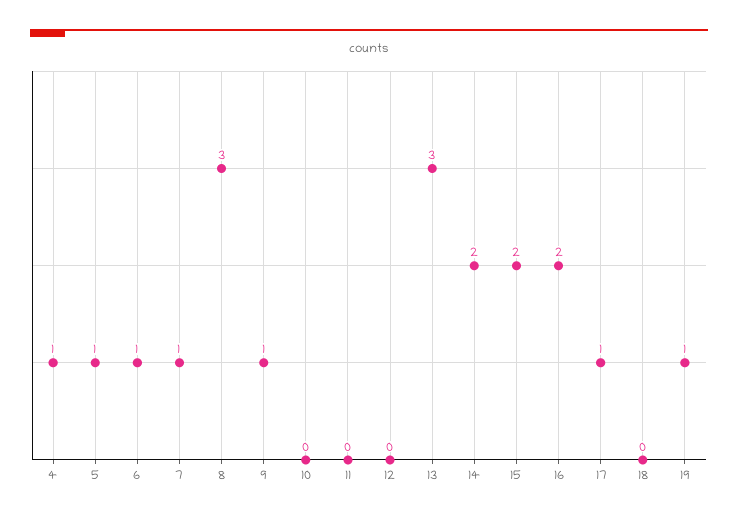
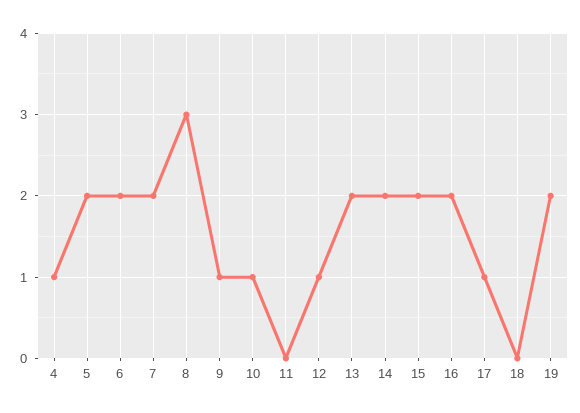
5: 1 -> 2
6: 1 -> 2
7: 1 -> 2
10: 0 -> 1
12: 0 -> 1
13: 3 -> 2
19: 1 -> 2

